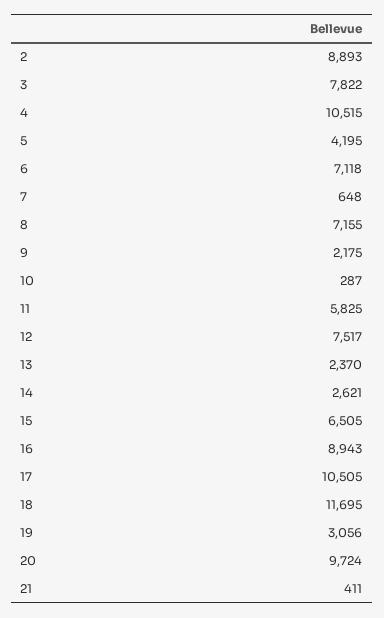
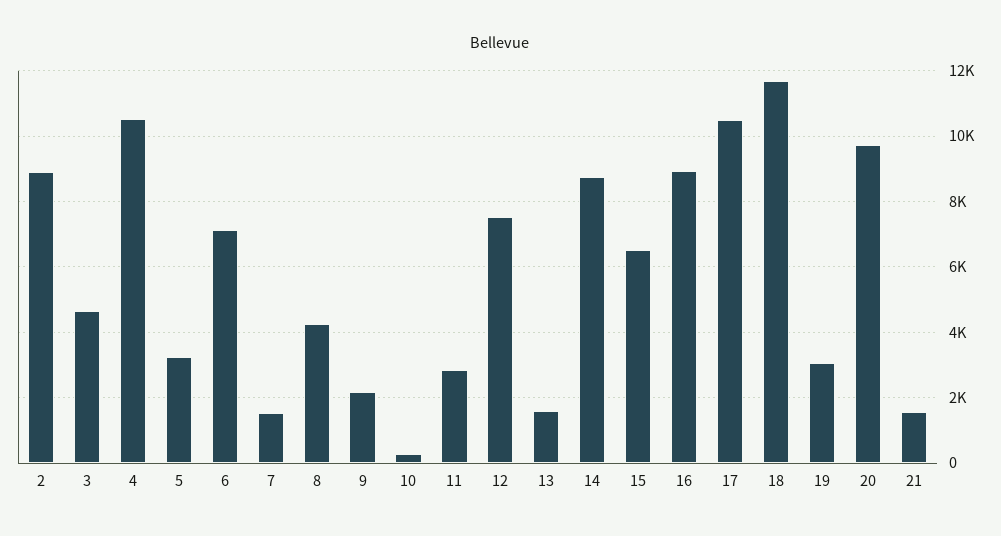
3: 7822 -> 4600
5: 4195 -> 3200
7: 648 -> 1600
8: 7155 -> 4200
11: 5825 -> 2800
13: 2370 -> 1600
14: 2621 -> 8800
21: 411 -> 1600

